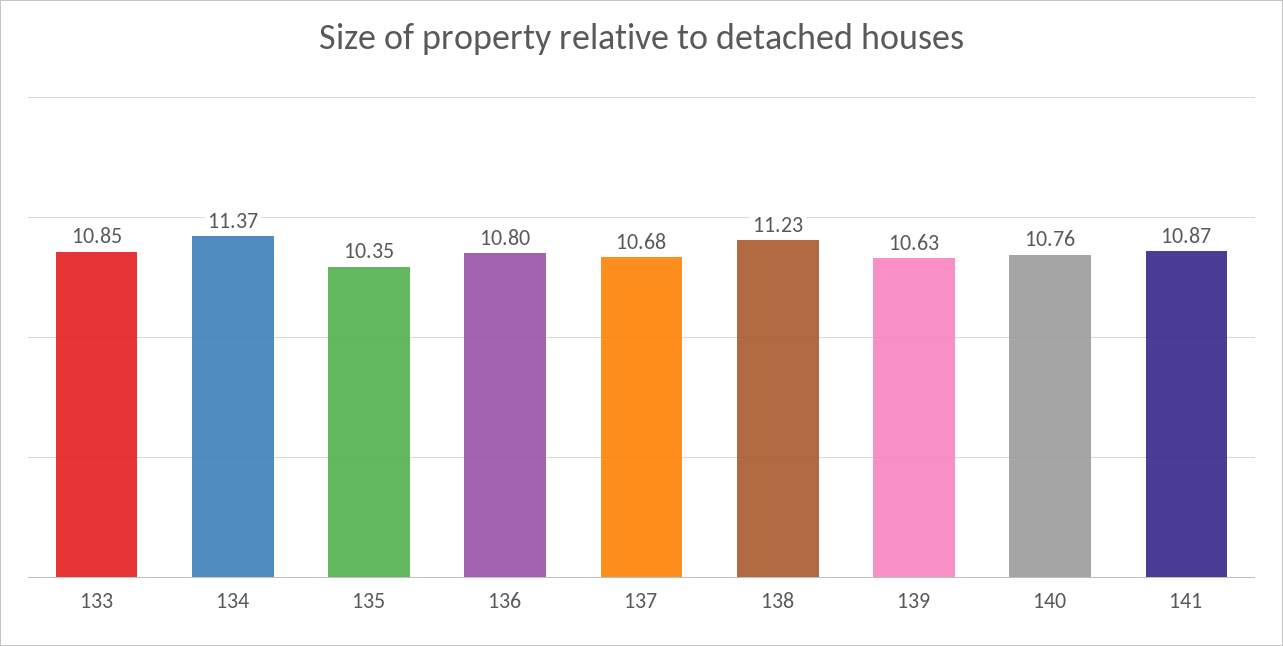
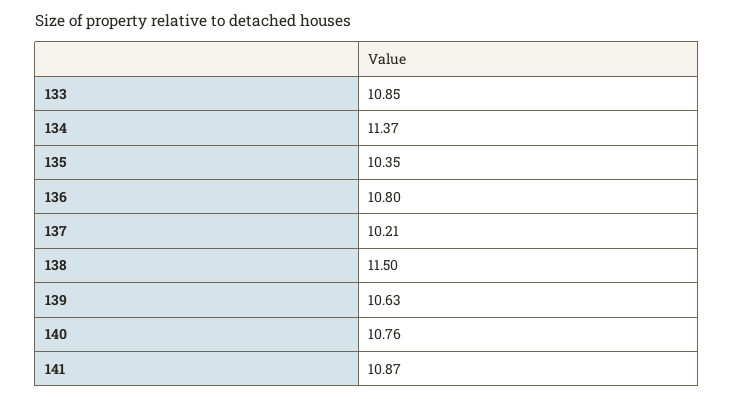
137: 10.68 -> 10.21
138: 11.23 -> 11.5

